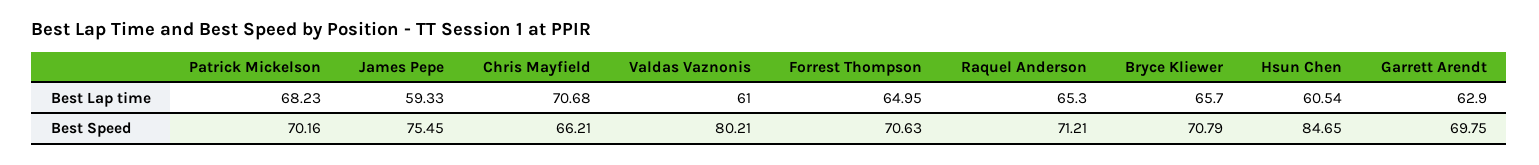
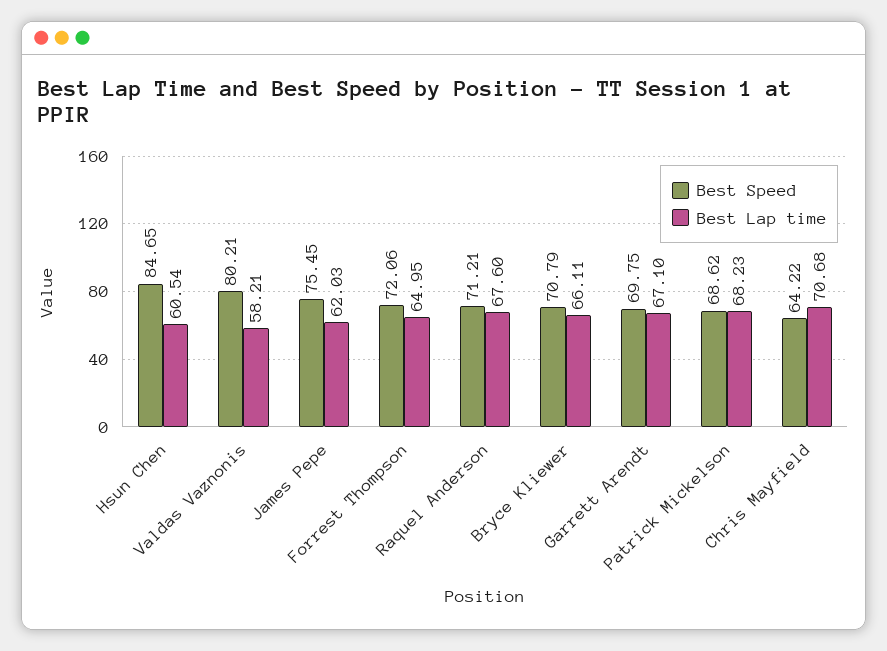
Best Lap time, James Pepe: 59.33 -> 62.03
Best Lap time, Valdas Vaznonis: 61 -> 58.21
Best Lap time, Raquel Anderson: 65.3 -> 67.6
Best Lap time, Bryce Kliewer: 65.7 -> 66.11
Best Lap time, Garrett Arendt: 62.9 -> 67.1
Best Speed, Patrick Mickelson: 70.16 -> 68.62
Best Speed, Chris Mayfield: 66.21 -> 64.22
Best Speed, Forrest Thompson: 70.63 -> 72.06

